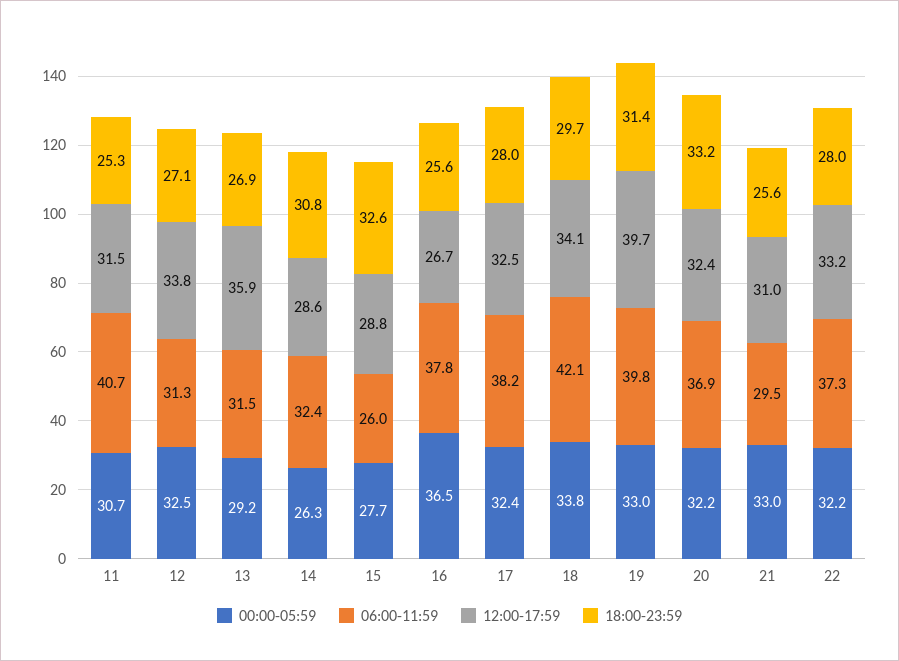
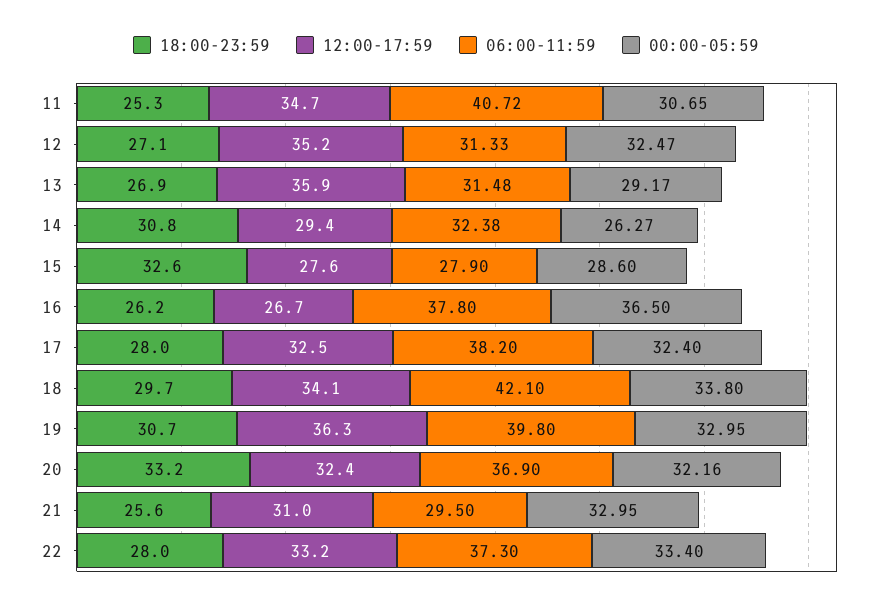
12:00-17:59, 11: 31.5 -> 34.7
12:00-17:59, 12: 33.8 -> 35.2
12:00-17:59, 14: 28.6 -> 29.4
00:00-05:59, 15: 27.7 -> 28.6
06:00-11:59, 15: 26 -> 27.9
12:00-17:59, 15: 28.8 -> 27.6
18:00-23:59, 16: 25.6 -> 26.2
12:00-17:59, 19: 39.7 -> 36.3
18:00-23:59, 19: 31.4 -> 30.7
00:00-05:59, 22: 32.2 -> 33.4

